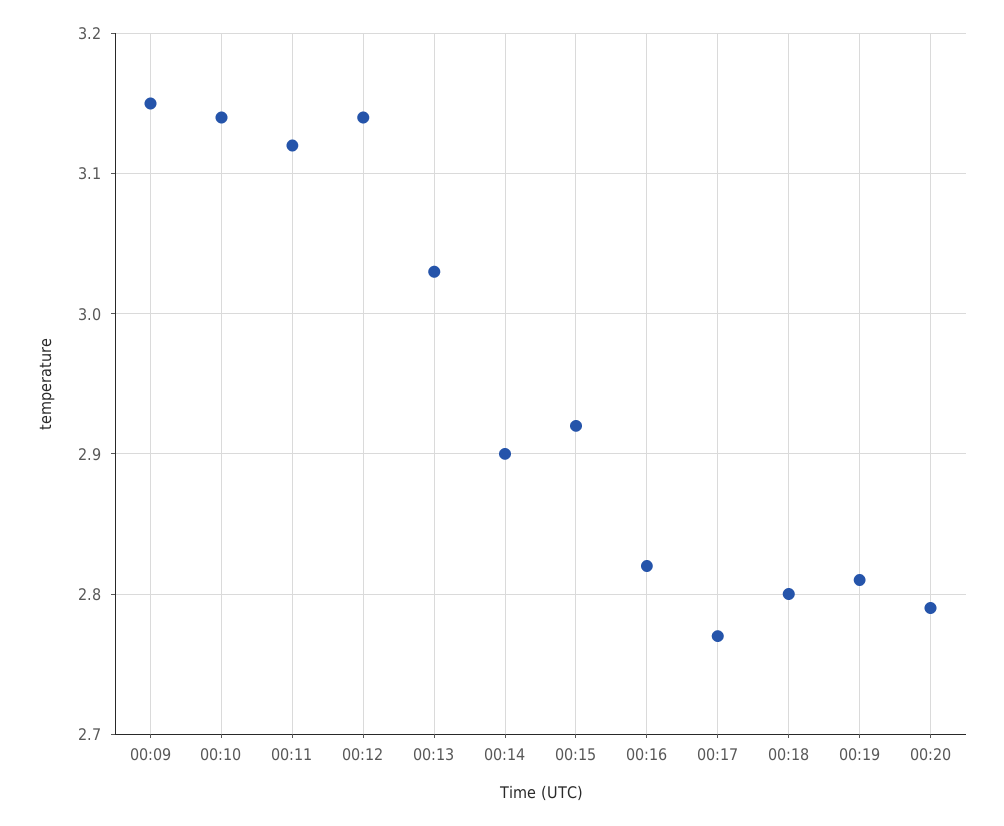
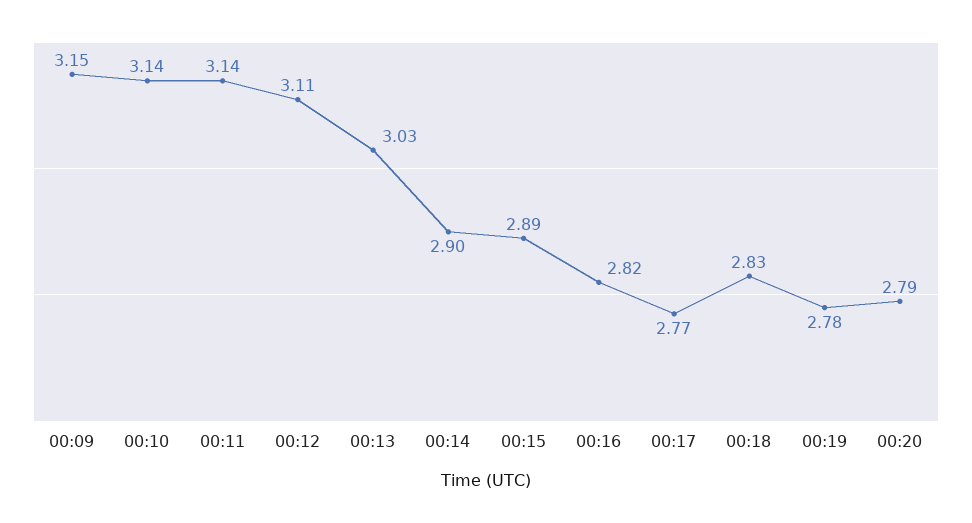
00:11: 3.12 -> 3.14
00:12: 3.14 -> 3.11
00:15: 2.92 -> 2.89
00:18: 2.8 -> 2.83
00:19: 2.81 -> 2.78

